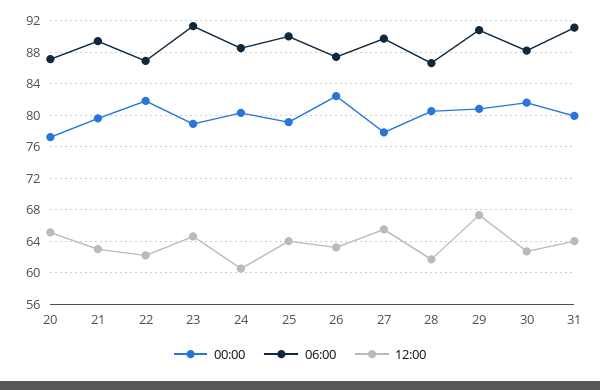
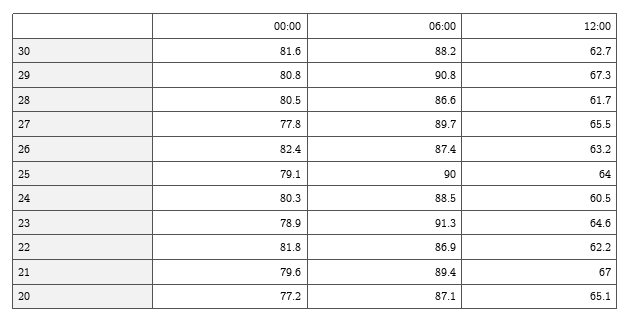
12:00, 21: 63 -> 67
00:00, 31: 80 -> none
06:00, 31: 91 -> none
12:00, 31: 64 -> none

